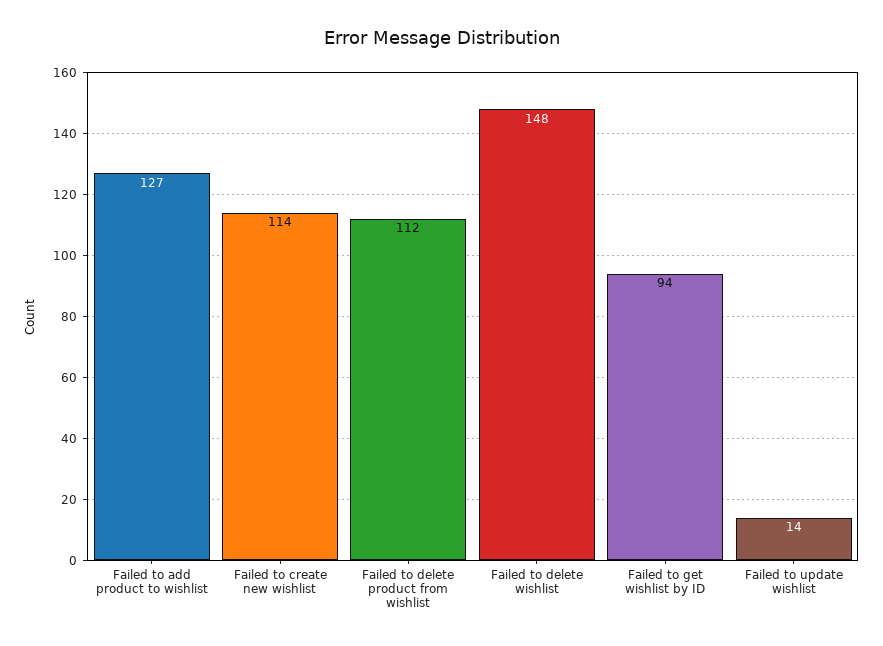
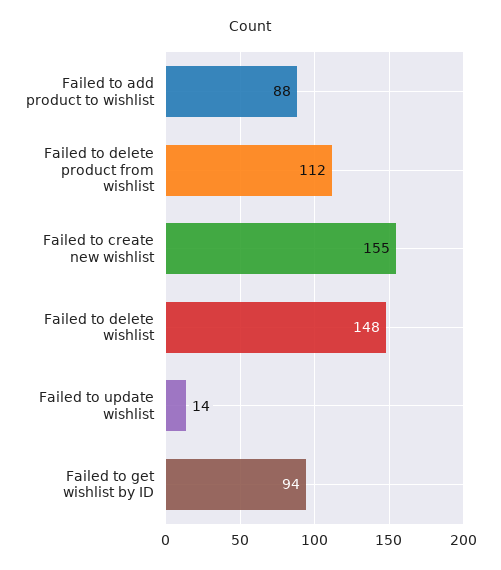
Failed to add product to wishlist: 127 -> 88
Failed to create new wishlist: 114 -> 155

